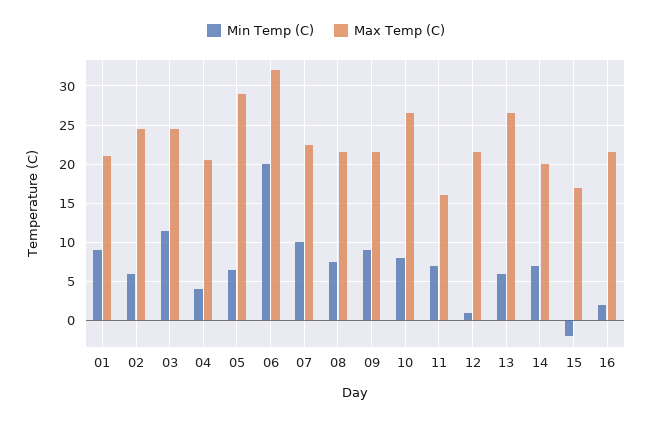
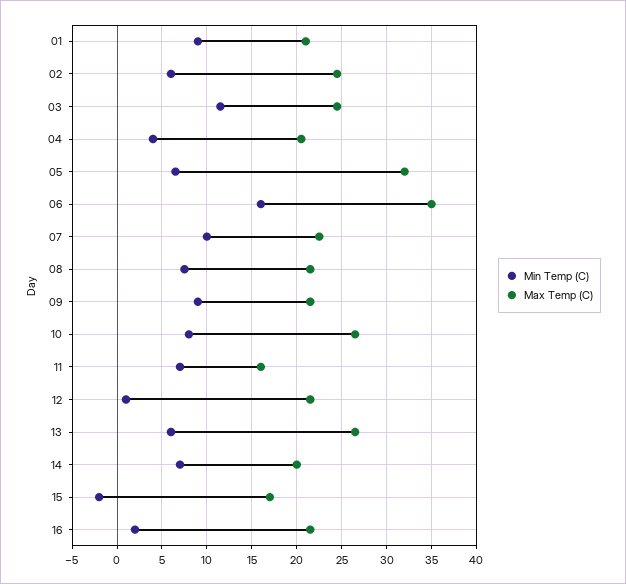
Max Temp (C), 05: 29 -> 32
Min Temp (C), 06: 20 -> 16
Max Temp (C), 06: 32 -> 35

